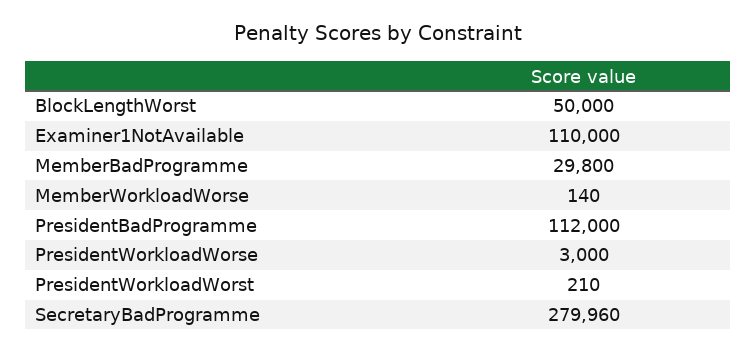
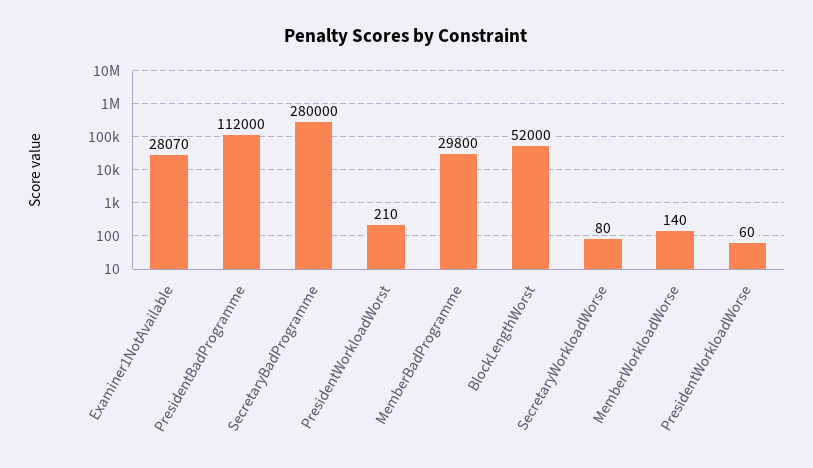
BlockLengthWorst: 50000 -> 52000
Examiner1NotAvailable: 110000 -> 28070
PresidentWorkloadWorse: 3000 -> 60
SecretaryBadProgramme: 279960 -> 280000
SecretaryWorkloadWorse: none -> 80

